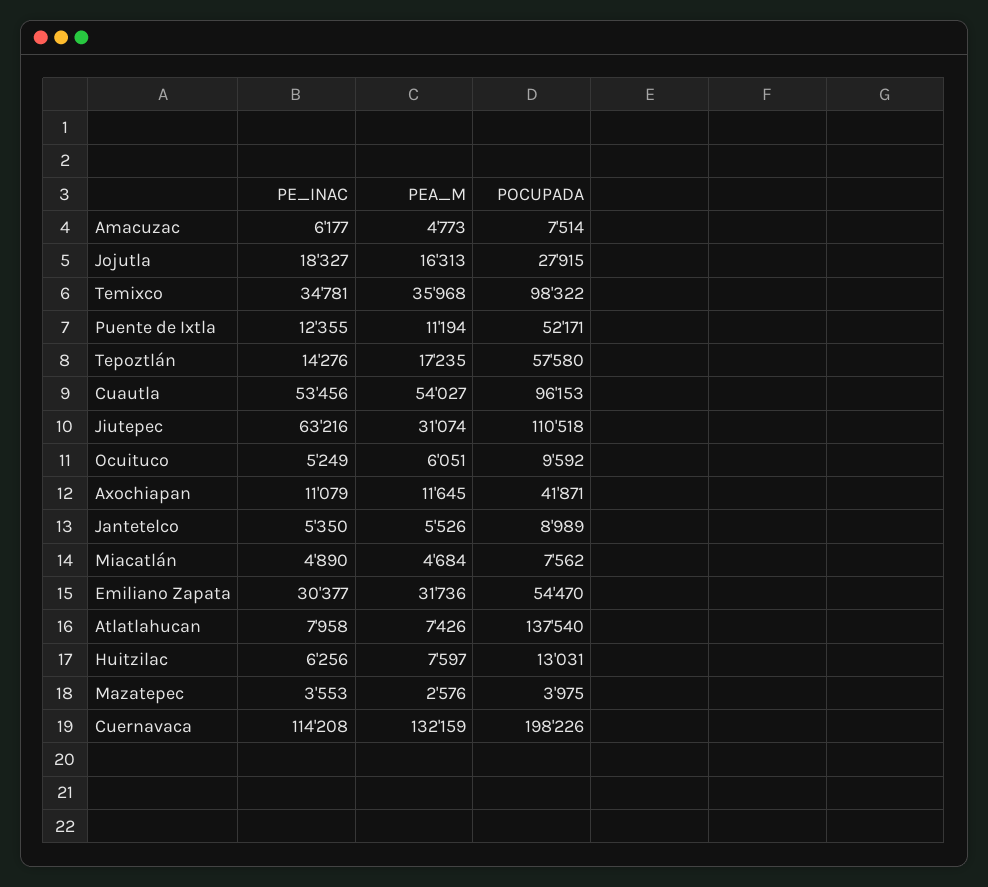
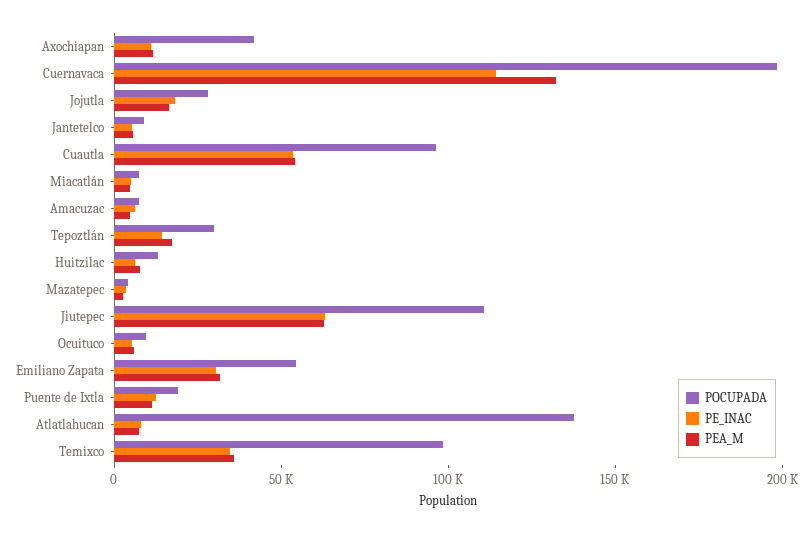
POCUPADA, Puente de Ixtla: 52171 -> 20000
POCUPADA, Tepoztlán: 57580 -> 30000
PEA_M, Jiutepec: 31074 -> 60000

